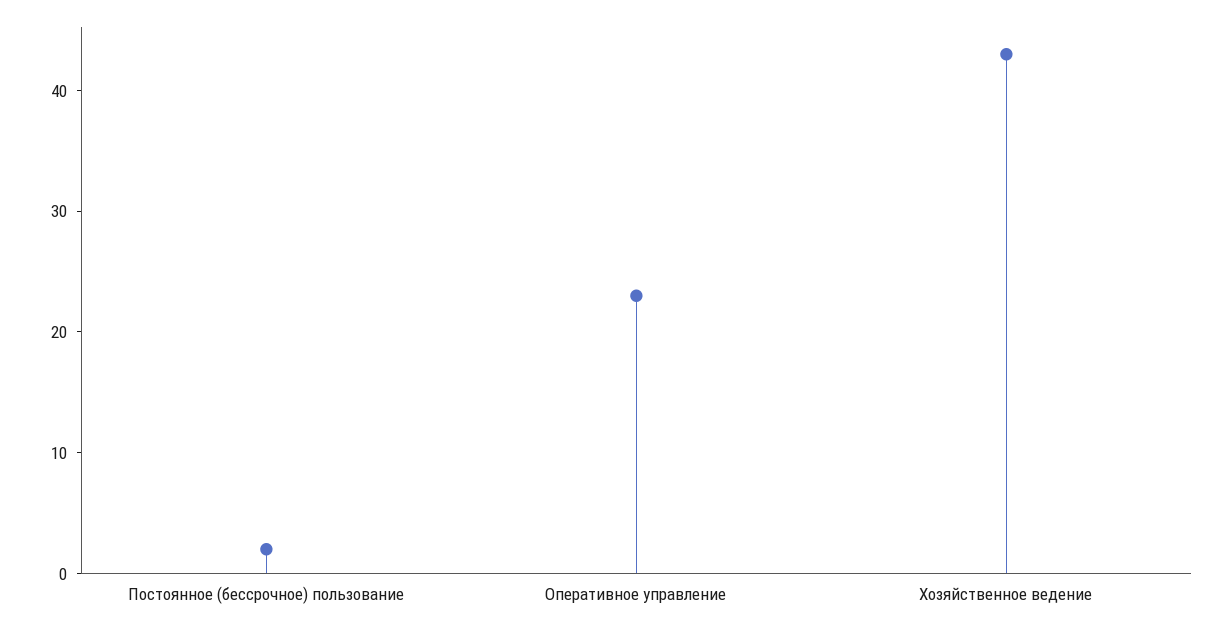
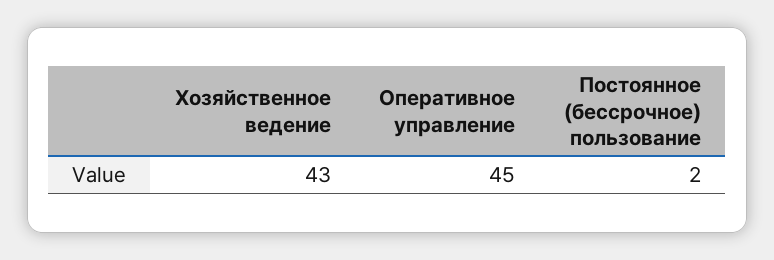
Оперативное управление: 23 -> 45

